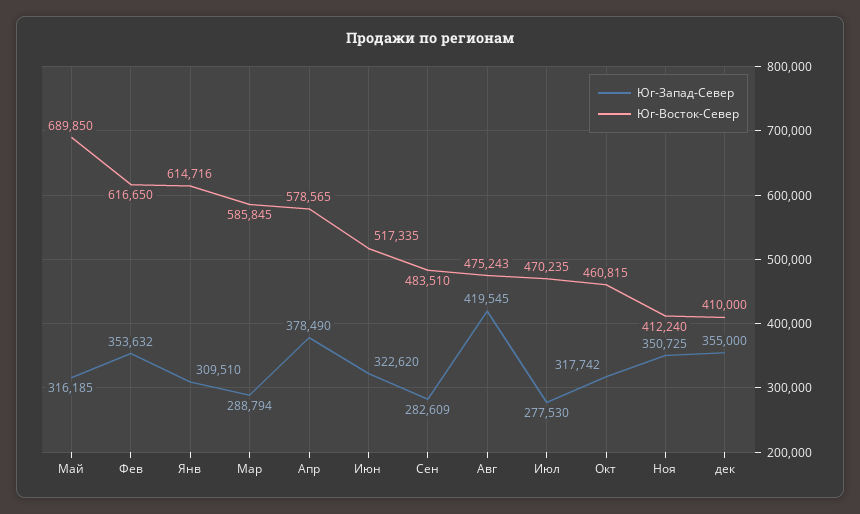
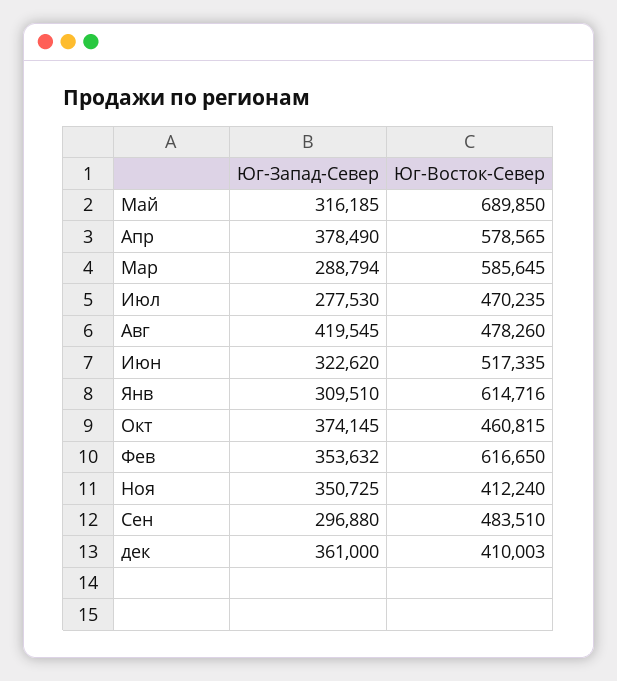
Юг-Восток-Север, Мар: 585845 -> 585645
Юг-Запад-Север, Сен: 282609 -> 296880
Юг-Восток-Север, Авг: 475243 -> 478260
Юг-Запад-Север, Окт: 317742 -> 374145
Юг-Запад-Север, дек: 355000 -> 361000
Юг-Восток-Север, дек: 410000 -> 410003

